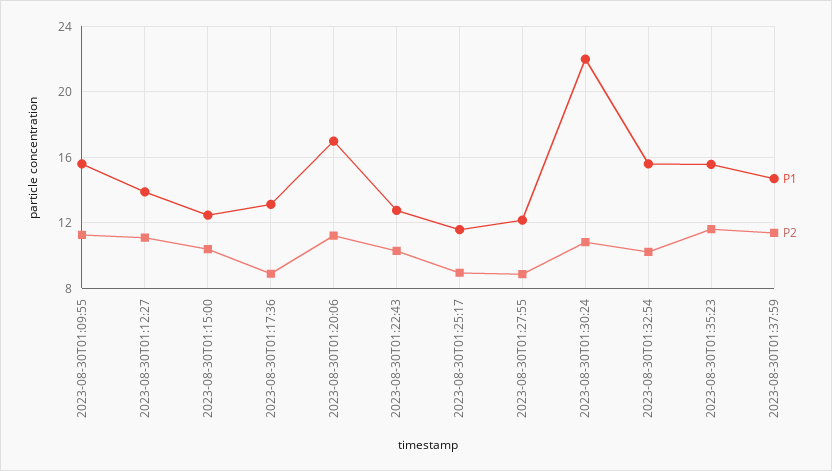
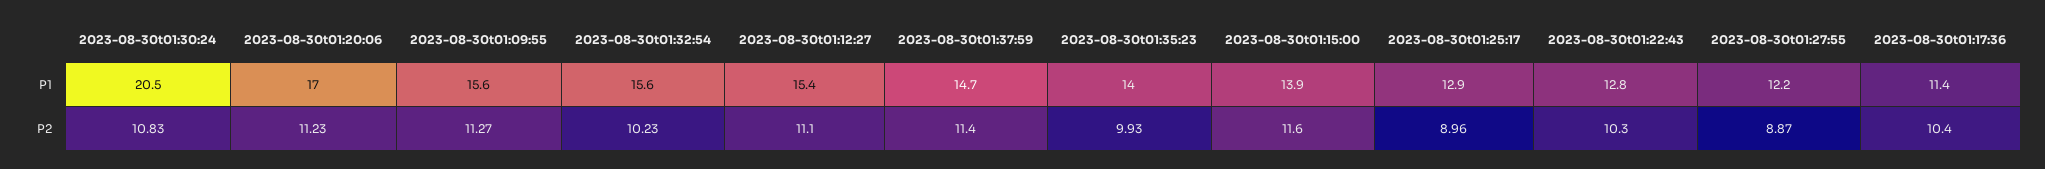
P1, 2023-08-30T01:12:27: 14 -> 15.4
P1, 2023-08-30T01:15:00: 12.5 -> 13.9
P2, 2023-08-30T01:15:00: 10.5 -> 11.6
P1, 2023-08-30T01:17:36: 13 -> 11.4
P2, 2023-08-30T01:17:36: 9 -> 10.4
P1, 2023-08-30T01:25:17: 11.5 -> 12.9
P1, 2023-08-30T01:30:24: 22 -> 20.5
P1, 2023-08-30T01:35:23: 15.5 -> 14
P2, 2023-08-30T01:35:23: 11.5 -> 9.93

